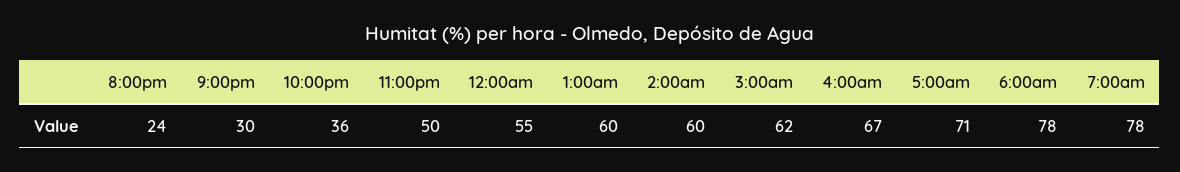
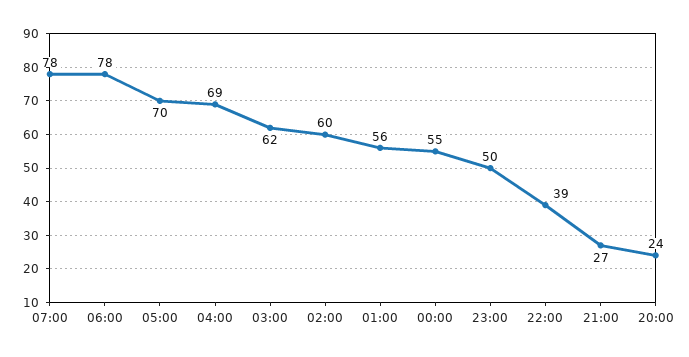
9:00pm: 30 -> 27
10:00pm: 36 -> 39
1:00am: 60 -> 56
4:00am: 67 -> 69
5:00am: 71 -> 70

